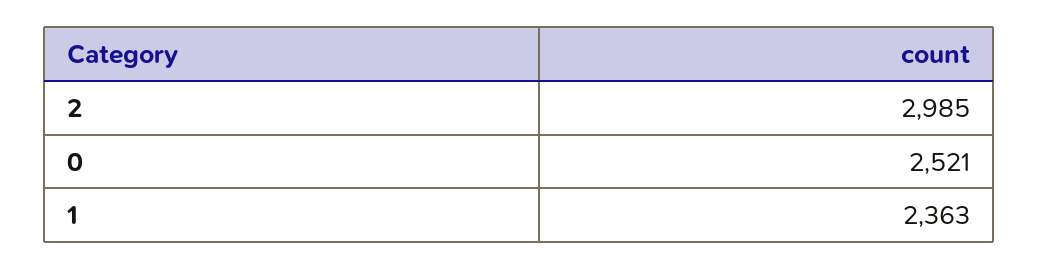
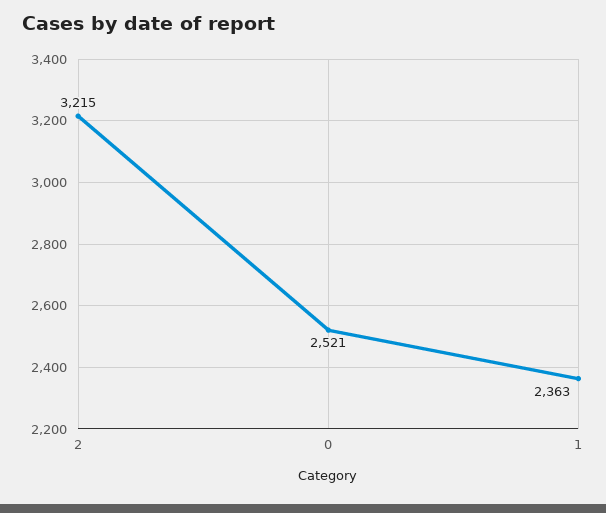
2: 2985 -> 3215

